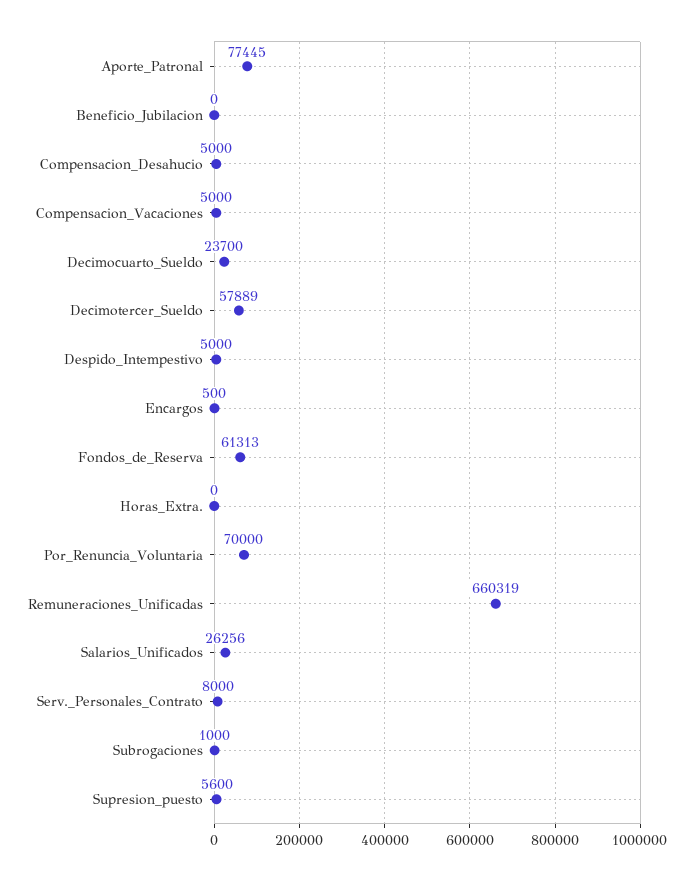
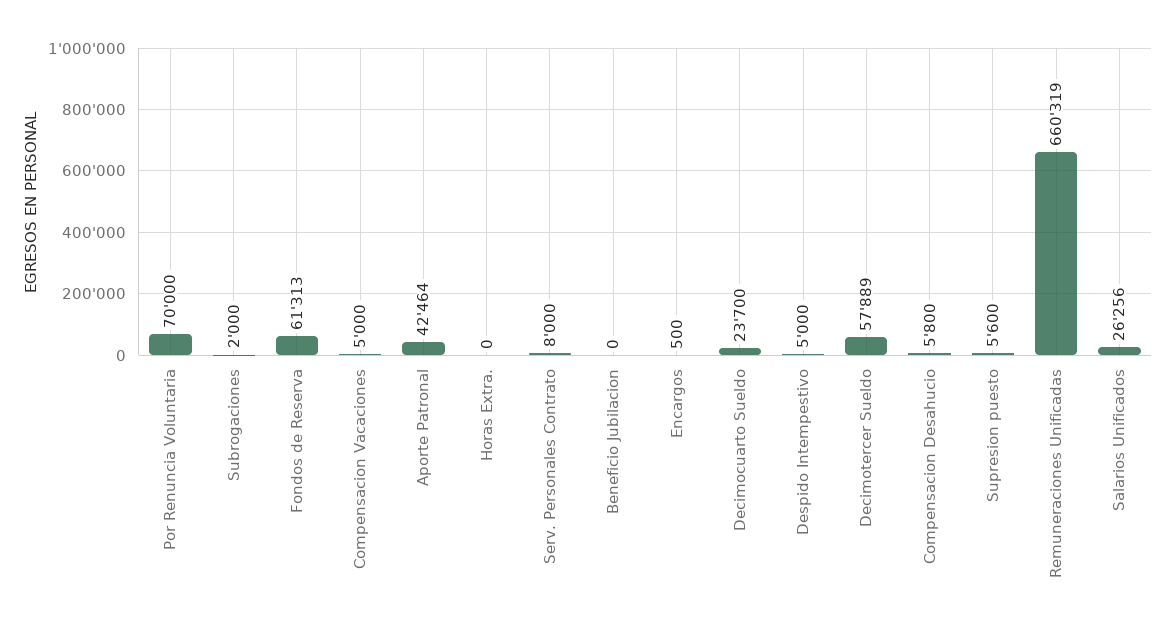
Aporte_Patronal: 77445 -> 42464
Compensacion_Desahucio: 5000 -> 5800
Subrogaciones: 1000 -> 2000

